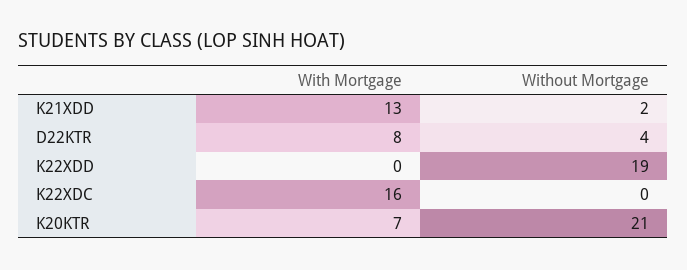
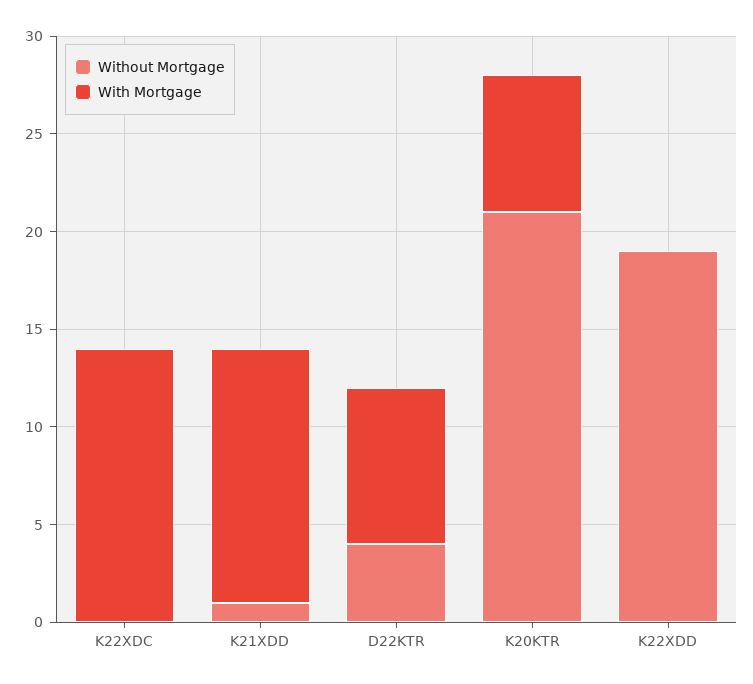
Without Mortgage, K21XDD: 2 -> 1
With Mortgage, K22XDC: 16 -> 14

